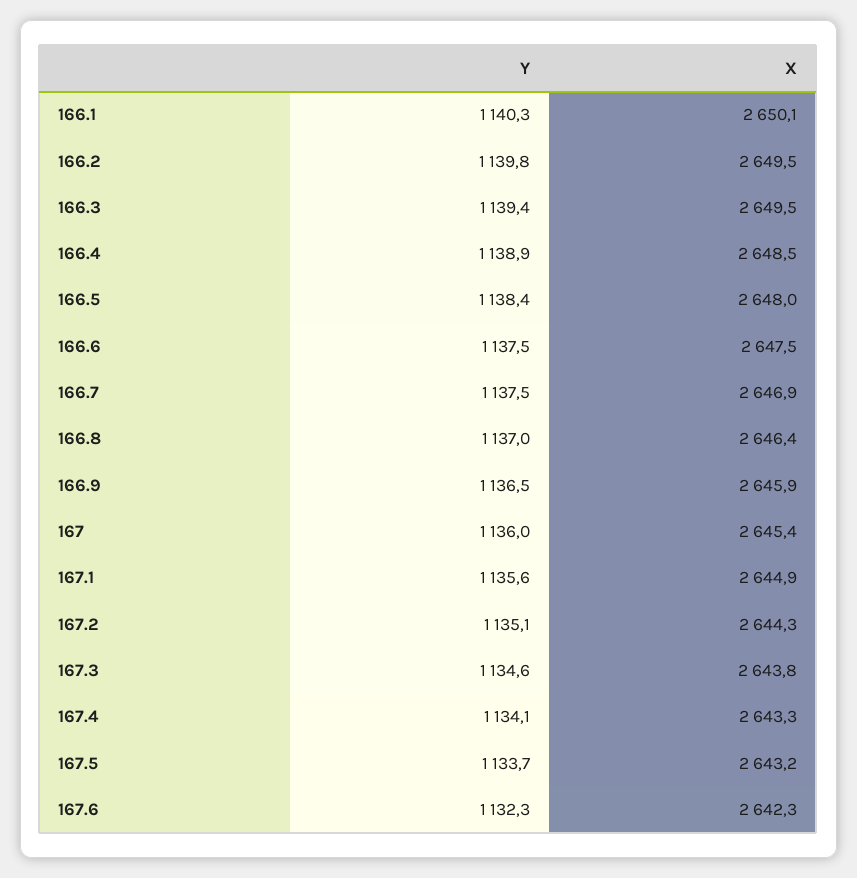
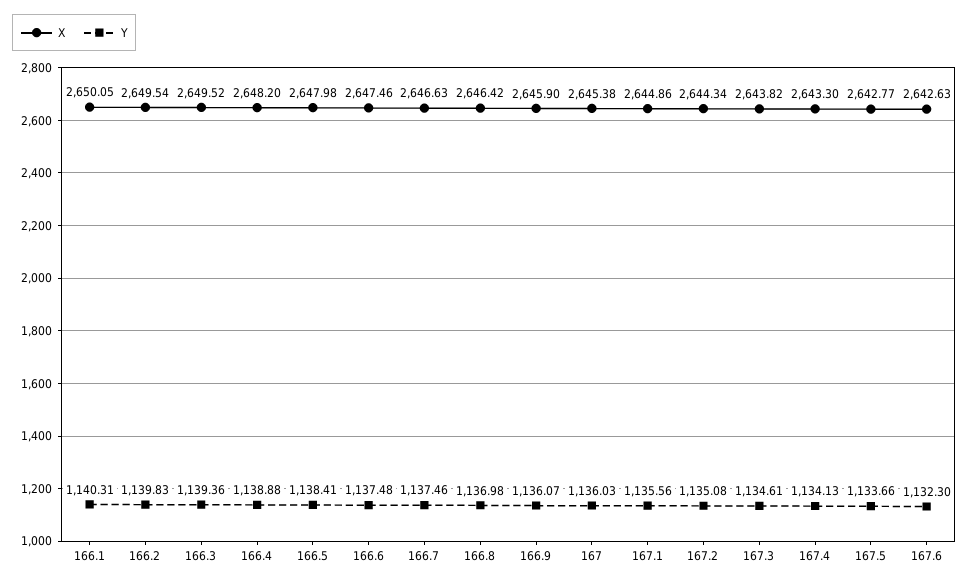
X, 166.4: 2648.5 -> 2648.2
X, 166.7: 2646.9 -> 2646.63
Y, 166.9: 1136.5 -> 1136.07
X, 167.5: 2643.2 -> 2642.77
X, 167.6: 2642.3 -> 2642.63

